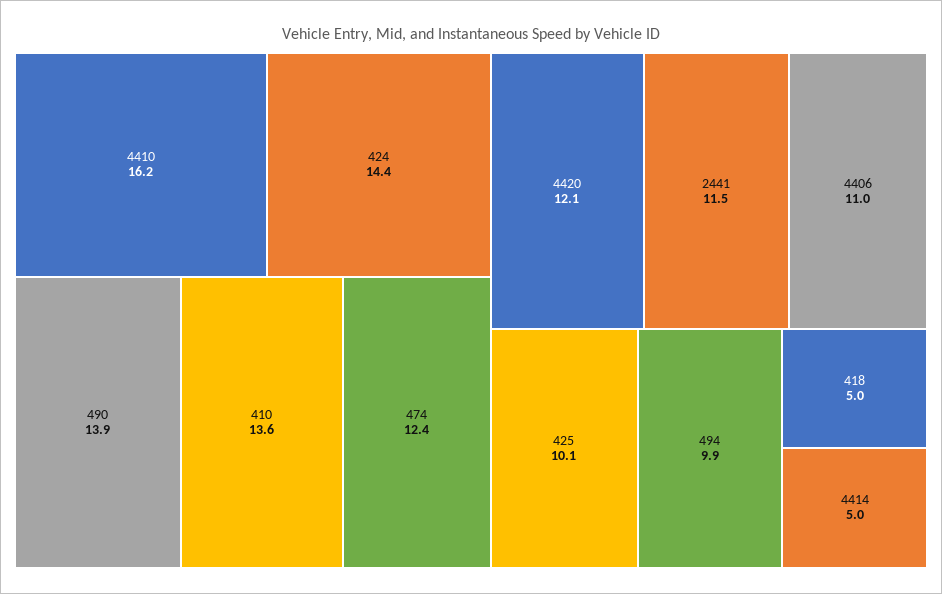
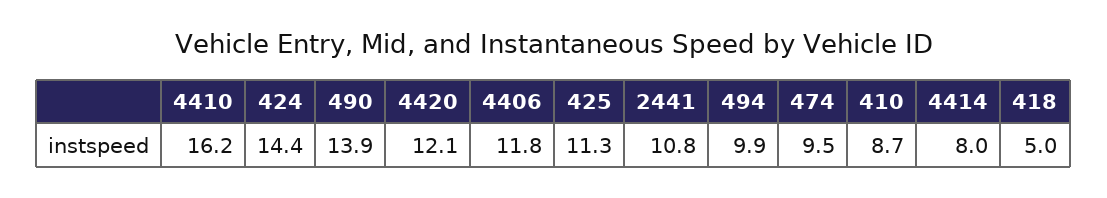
410: 13.6 -> 8.7
474: 12.4 -> 9.5
2441: 11.5 -> 10.8
4406: 11 -> 11.8
425: 10.1 -> 11.3
4414: 5 -> 8

